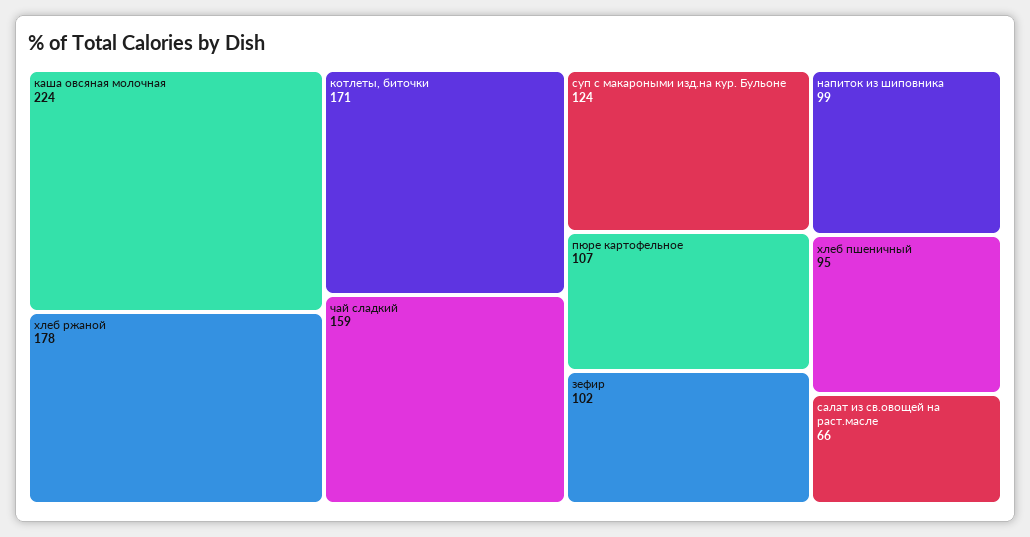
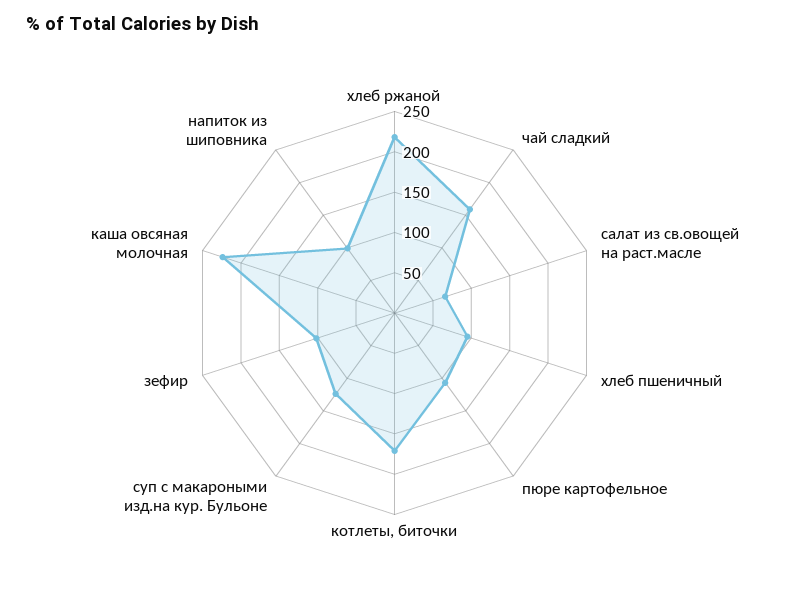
хлеб ржаной: 178 -> 220

